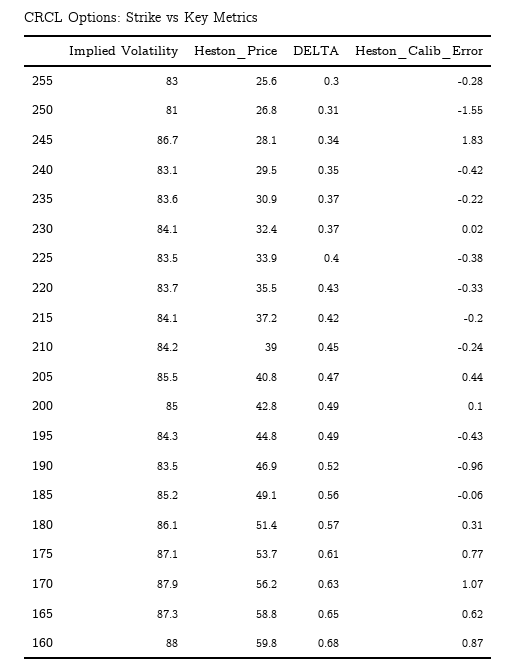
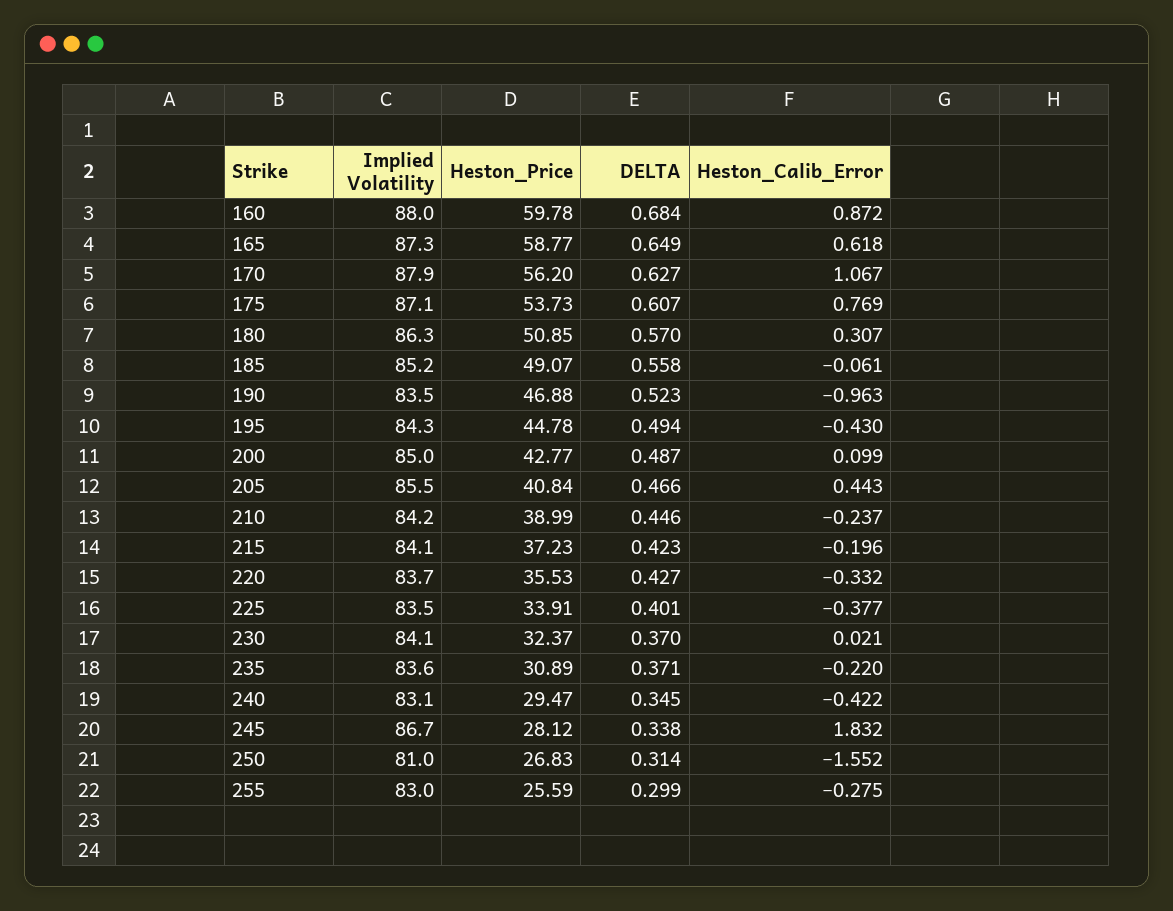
Implied Volatility, 180: 86.1 -> 86.3
Heston_Price, 180: 51.4 -> 50.85

